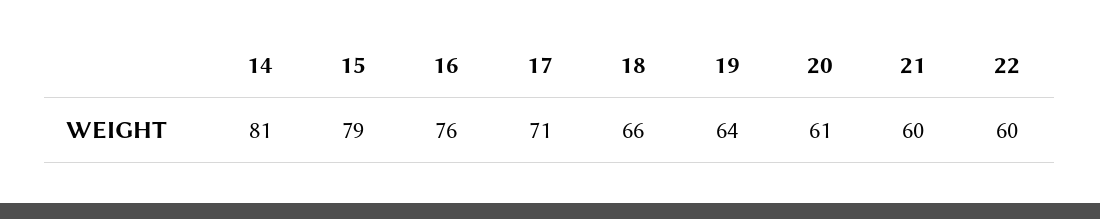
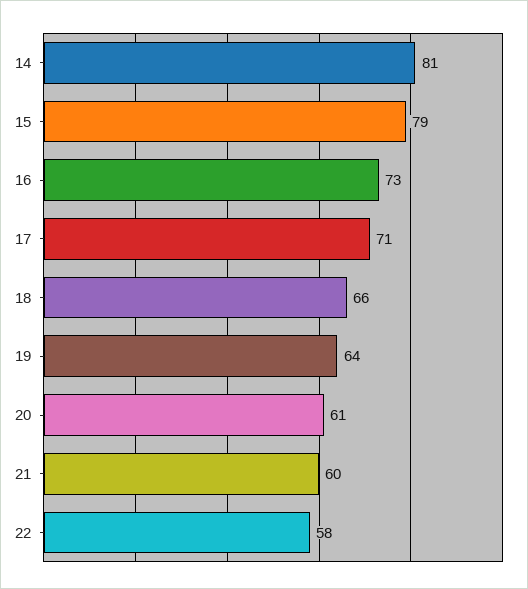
16: 76 -> 73
22: 60 -> 58

